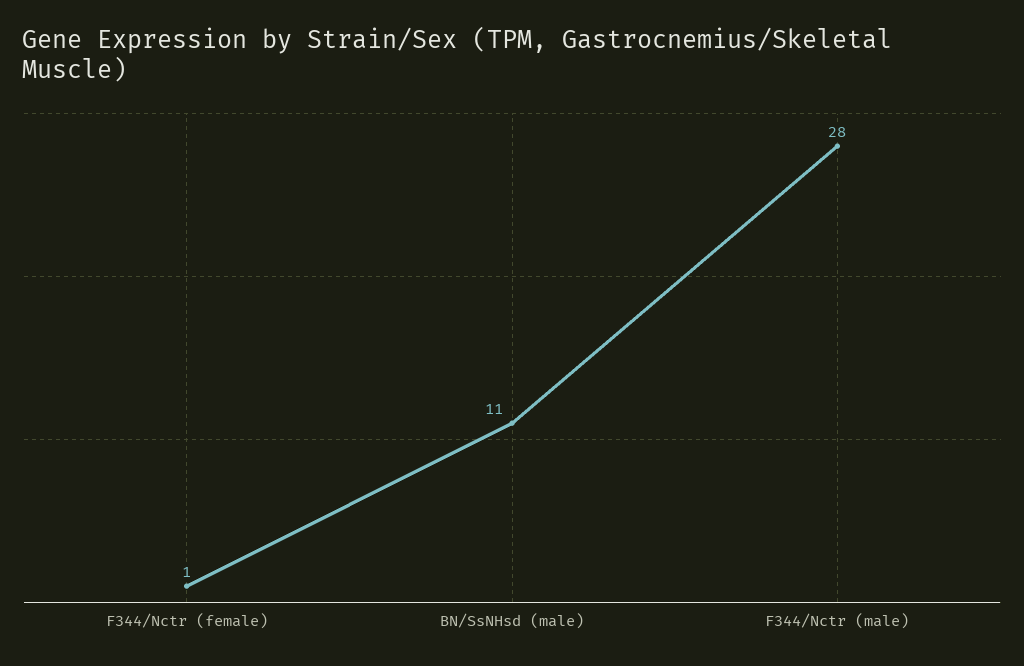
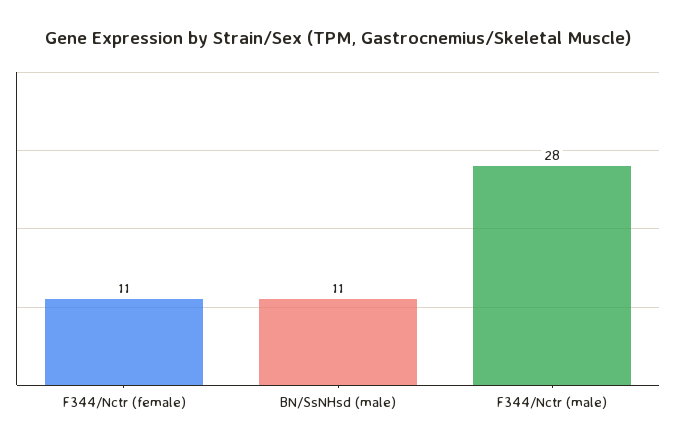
F344/Nctr (female): 1 -> 11

